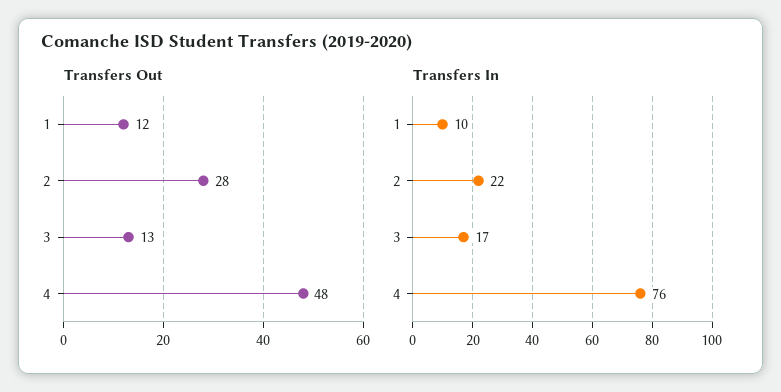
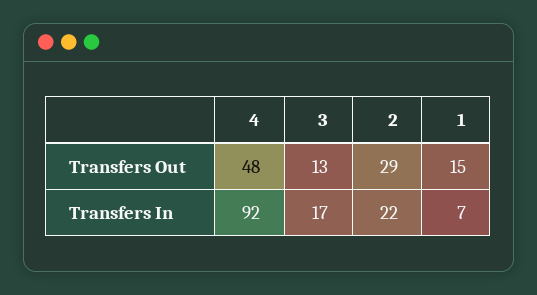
Transfers Out, 1: 12 -> 15
Transfers Out, 2: 28 -> 29
Transfers In, 1: 10 -> 7
Transfers In, 4: 76 -> 92

